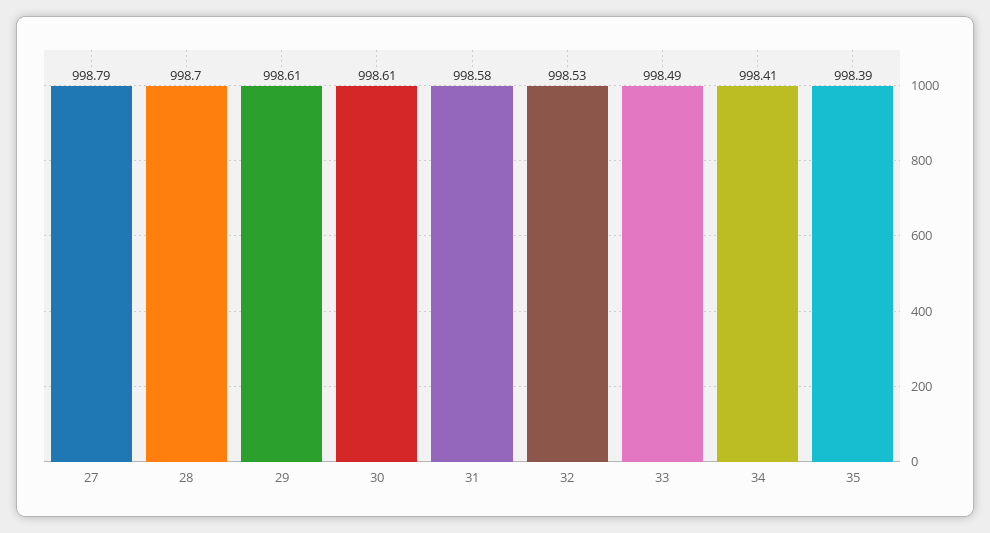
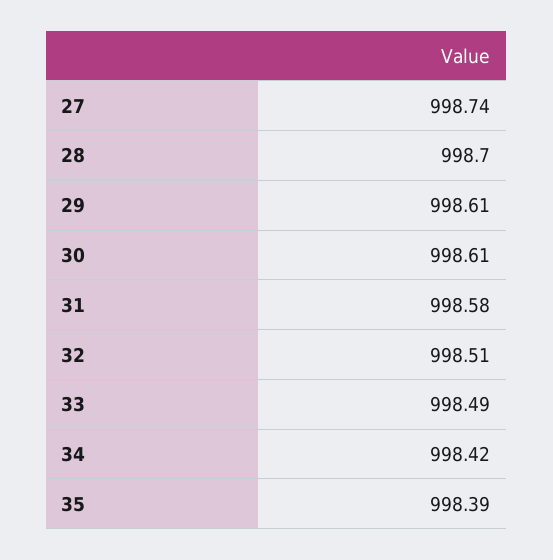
27: 998.79 -> 998.74
32: 998.53 -> 998.51
34: 998.41 -> 998.42

